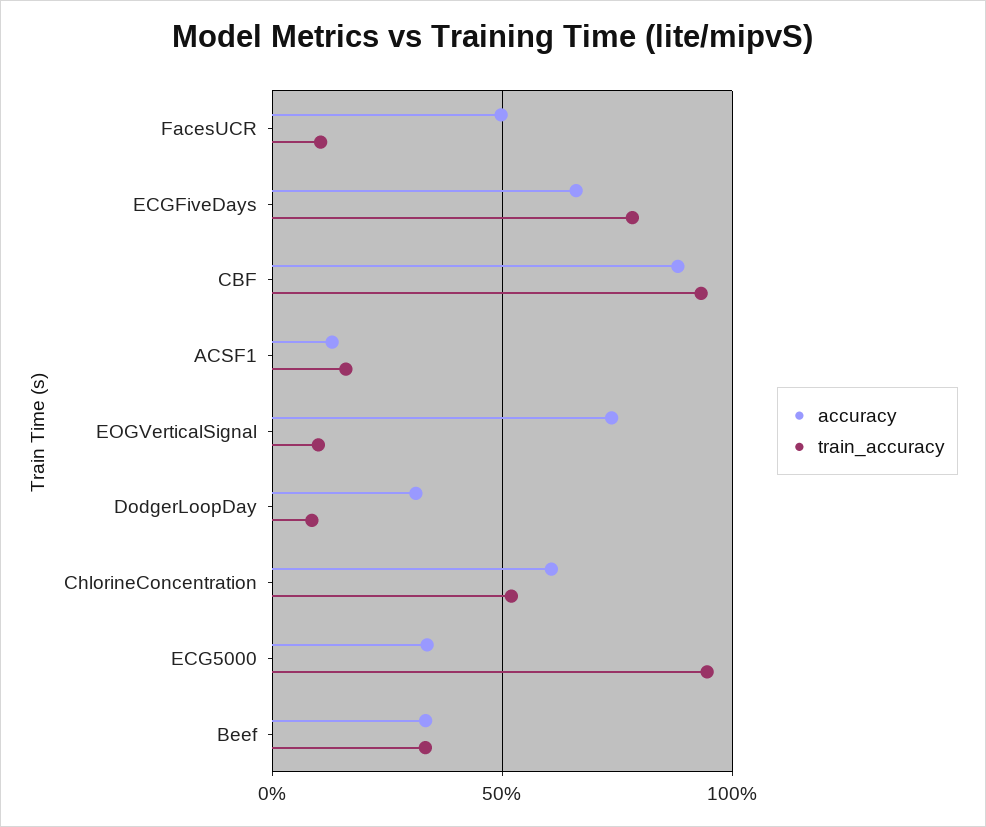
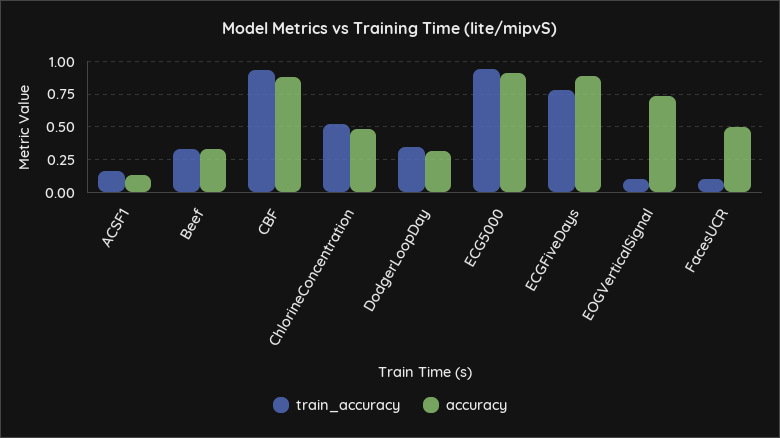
accuracy, ECGFiveDays: 0.65 -> 0.9
train_accuracy, DodgerLoopDay: 0.1 -> 0.35
accuracy, ChlorineConcentration: 0.6 -> 0.5
accuracy, ECG5000: 0.35 -> 0.9

